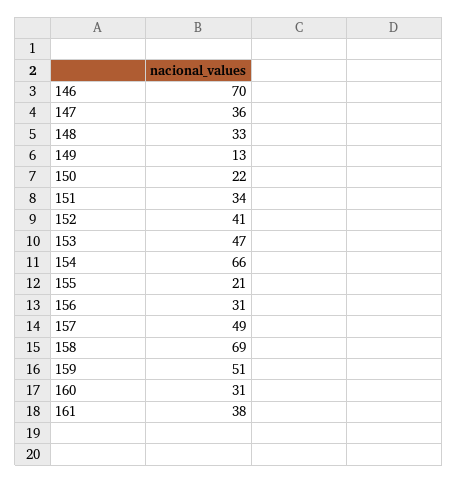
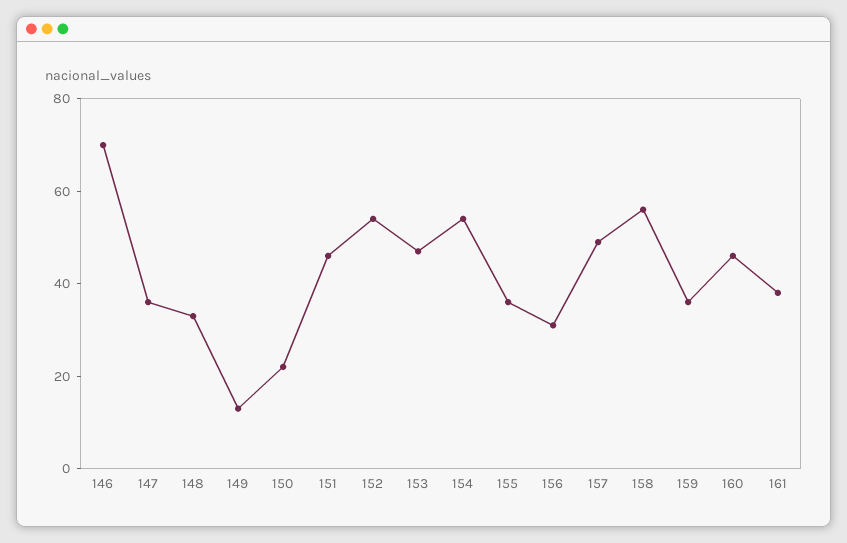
151: 34 -> 45
152: 41 -> 55
154: 66 -> 55
155: 21 -> 35
158: 69 -> 55
159: 51 -> 35
160: 31 -> 45

